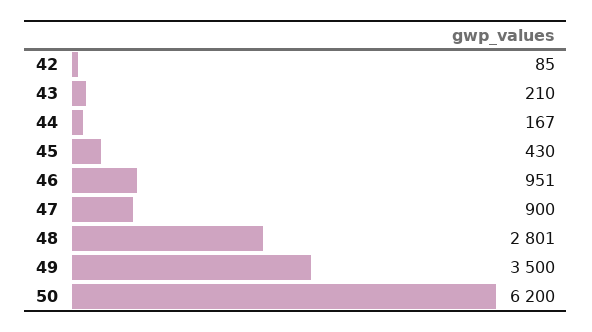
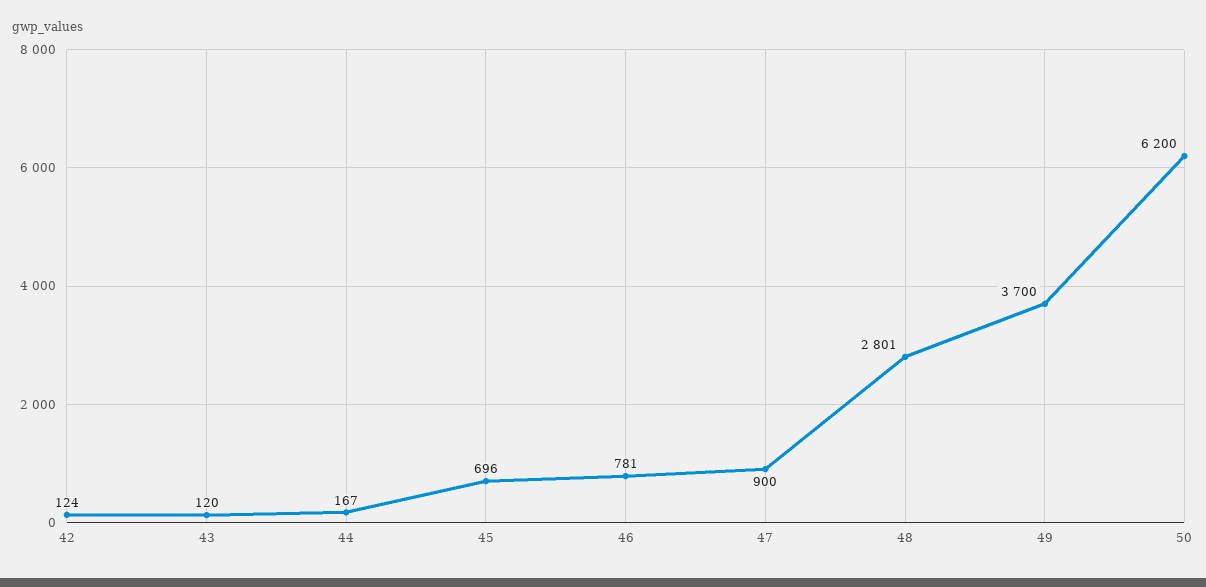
42: 85 -> 124
43: 210 -> 120
45: 430 -> 696
46: 951 -> 781
49: 3500 -> 3700

